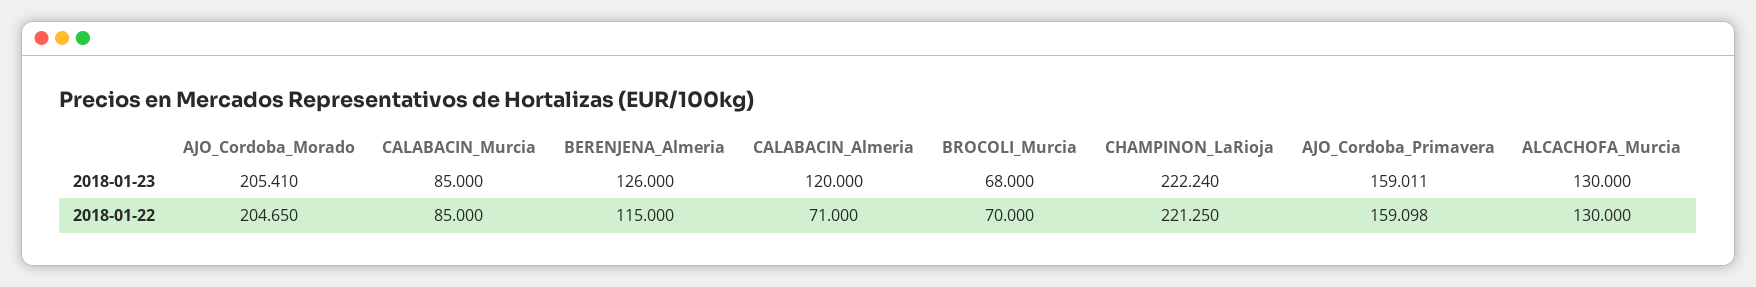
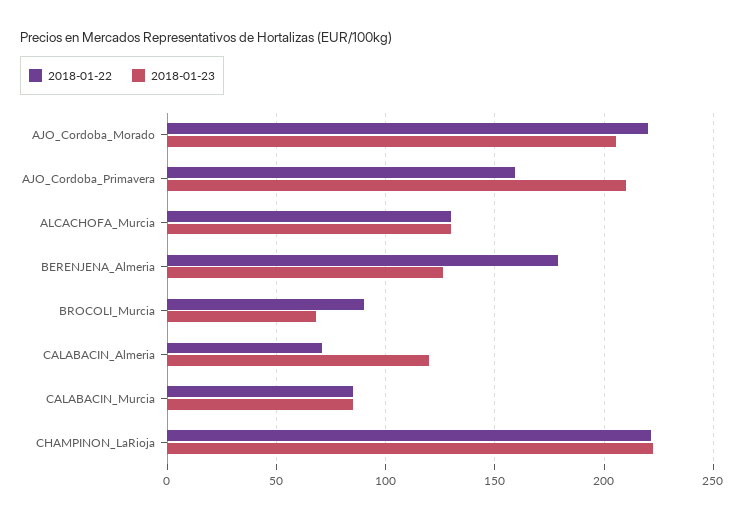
2018-01-23, AJO_Cordoba_Primavera: 159.011 -> 210
2018-01-22, AJO_Cordoba_Morado: 204.65 -> 220
2018-01-22, BERENJENA_Almeria: 115 -> 180
2018-01-22, BROCOLI_Murcia: 70 -> 90

